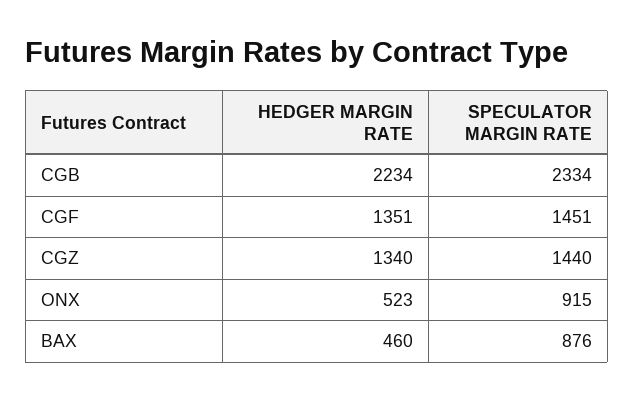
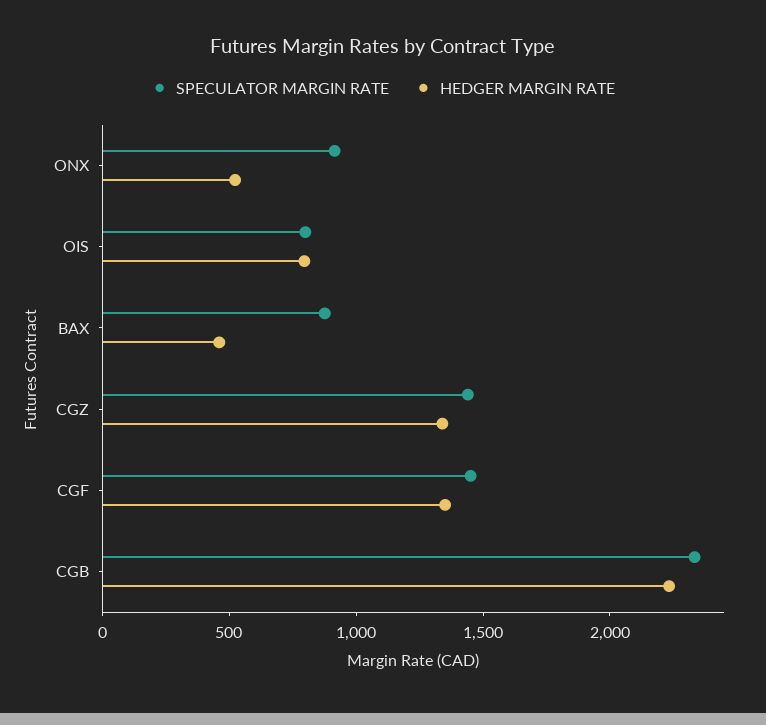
SPECULATOR MARGIN RATE, OIS: none -> 800
HEDGER MARGIN RATE, OIS: none -> 800

